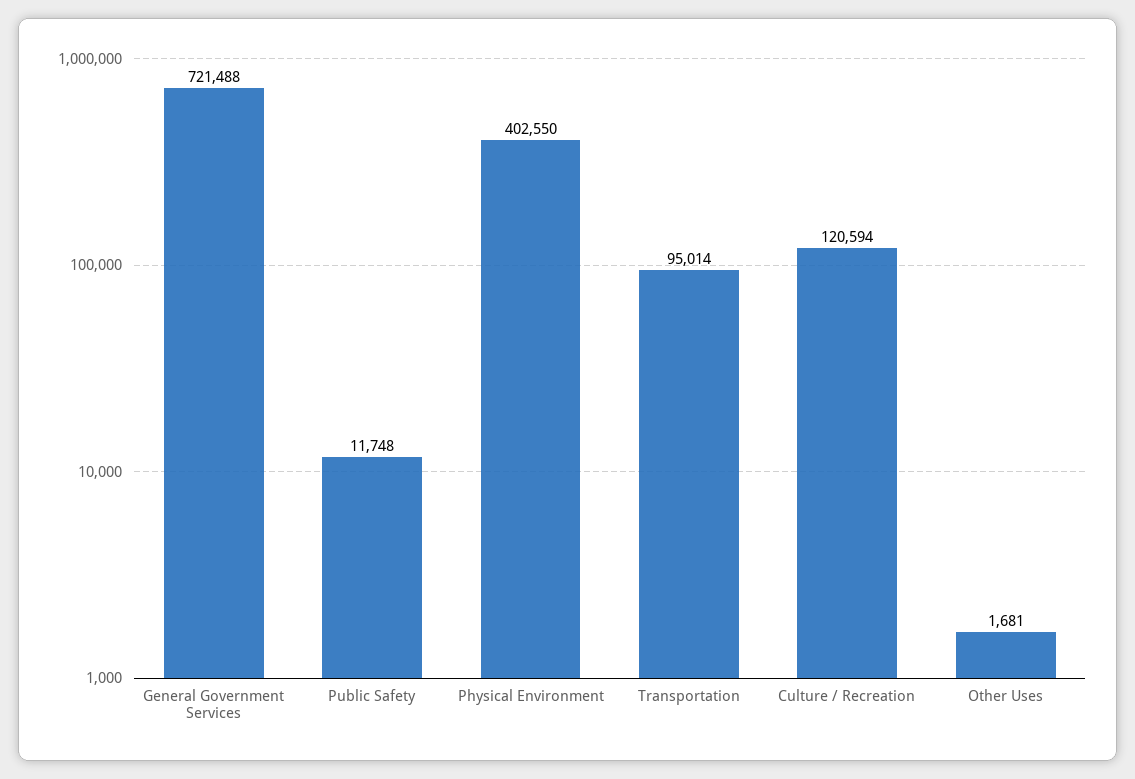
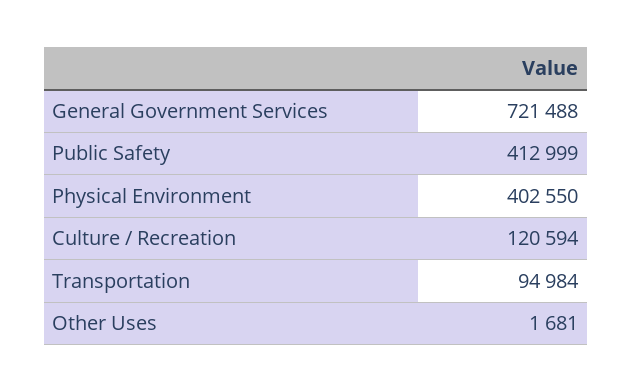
Public Safety: 11748 -> 412999
Transportation: 95014 -> 94984

